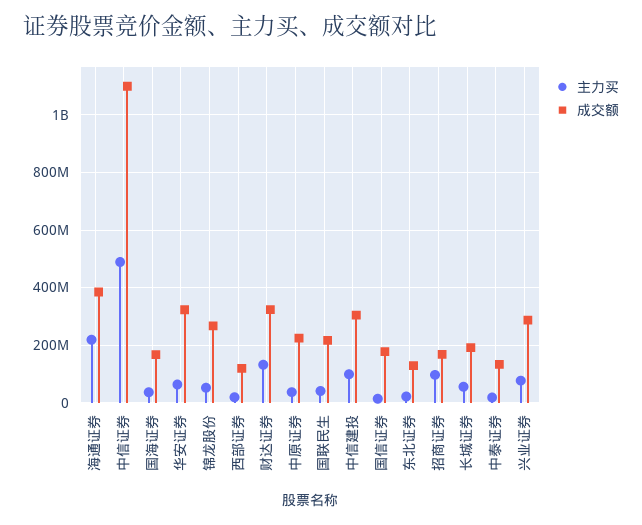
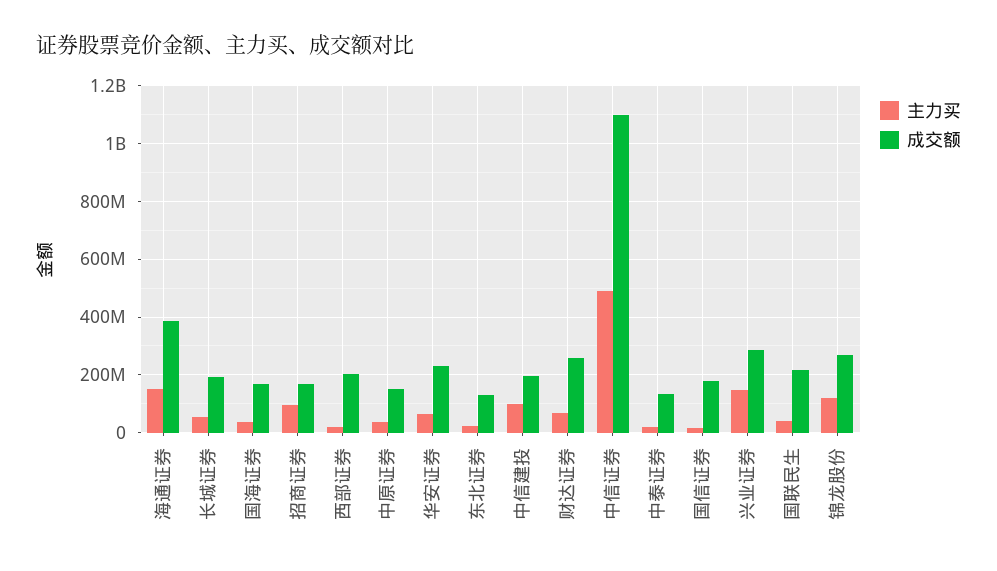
主力买, 海通证券: 225000000 -> 150000000
成交额, 华安证券: 325000000 -> 225000000
主力买, 锦龙股份: 50000000 -> 125000000
成交额, 西部证券: 125000000 -> 200000000
主力买, 财达证券: 125000000 -> 75000000
成交额, 财达证券: 325000000 -> 250000000
成交额, 中原证券: 225000000 -> 150000000
成交额, 中信建投: 300000000 -> 200000000
主力买, 兴业证券: 75000000 -> 150000000

